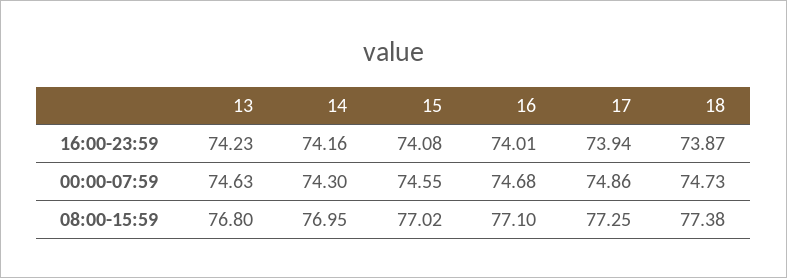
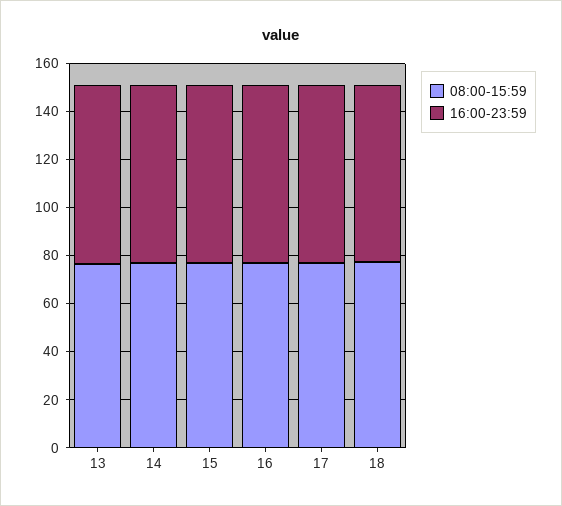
00:00-07:59, 13: 74.63 -> none
00:00-07:59, 14: 74.3 -> none
00:00-07:59, 15: 74.55 -> none
00:00-07:59, 16: 74.68 -> none
00:00-07:59, 17: 74.86 -> none
00:00-07:59, 18: 74.73 -> none

